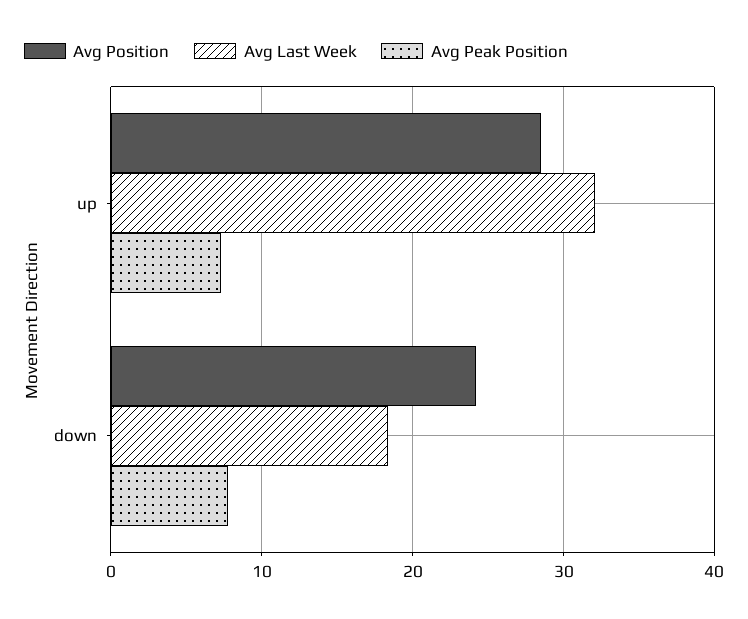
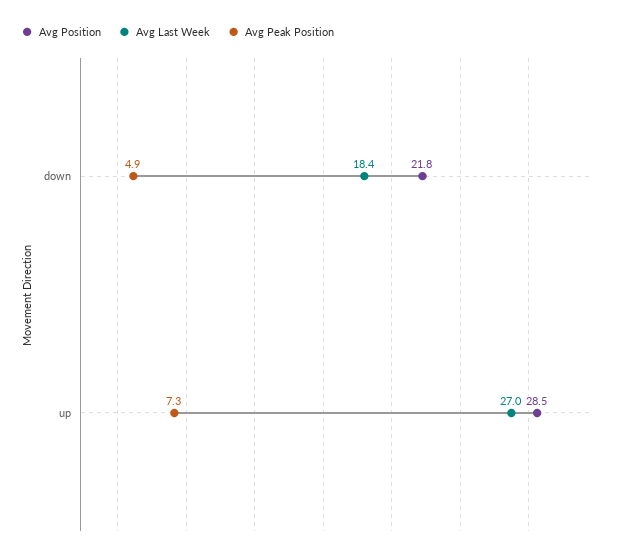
Avg Last Week, up: 32 -> 27
Avg Position, down: 24 -> 21.8
Avg Peak Position, down: 8 -> 4.9

